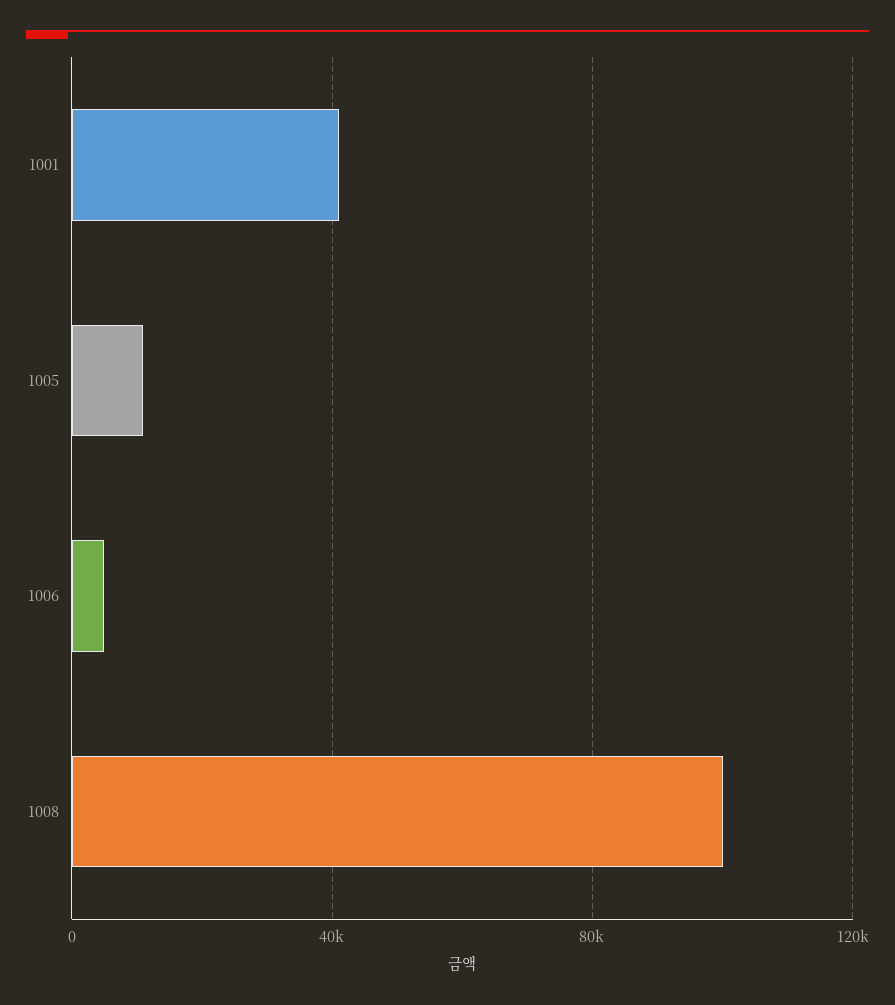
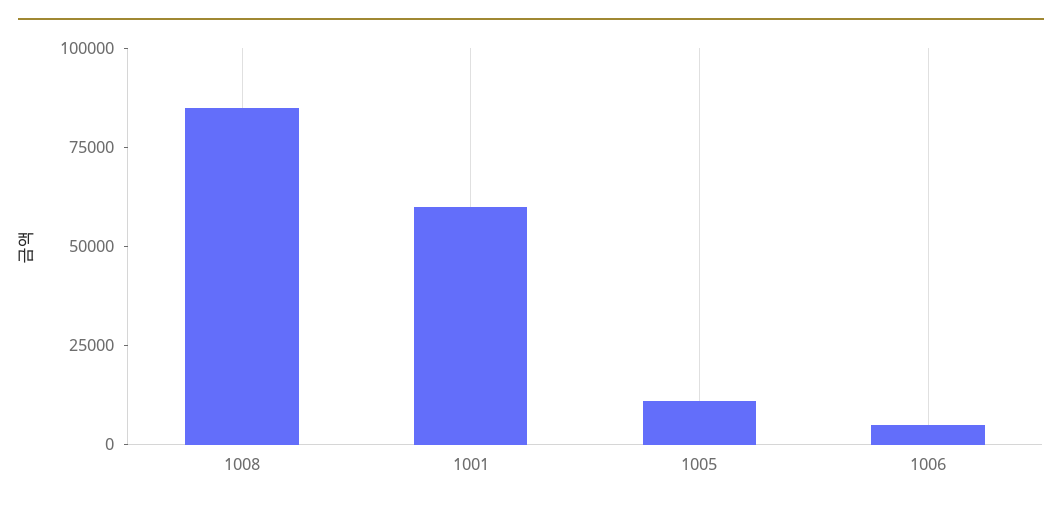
1001: 40000 -> 60000
1008: 100000 -> 85000

